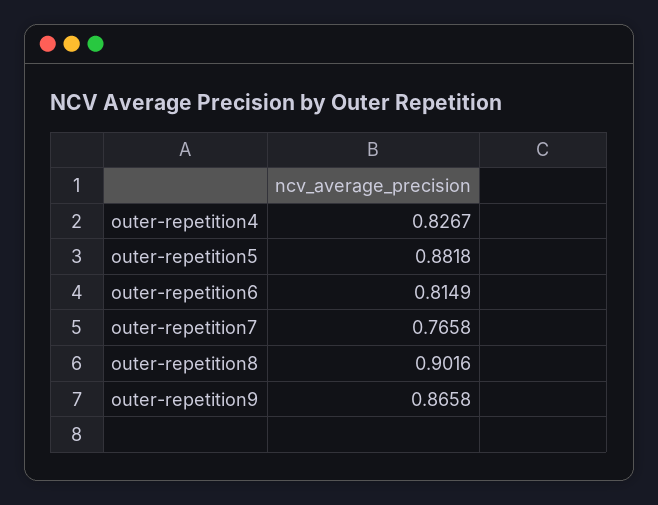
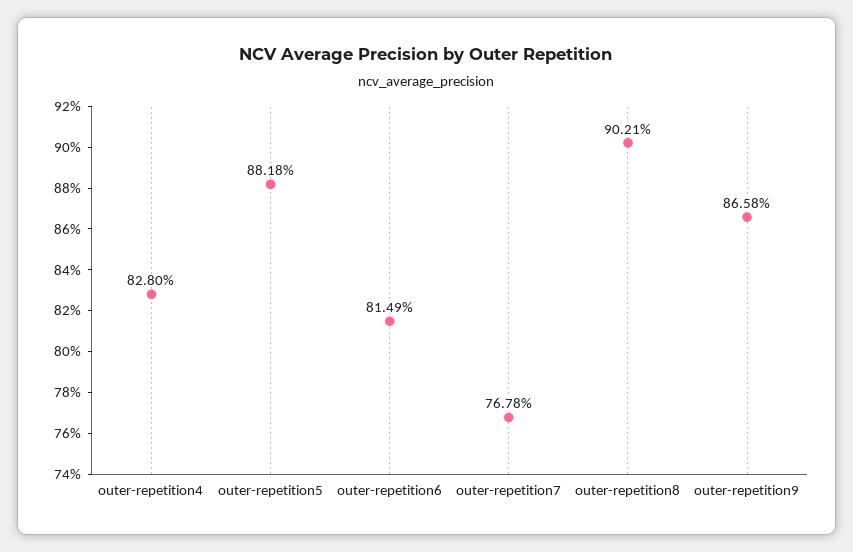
outer-repetition4: 0.8267 -> 0.828
outer-repetition7: 0.7658 -> 0.7678
outer-repetition8: 0.9016 -> 0.9021

